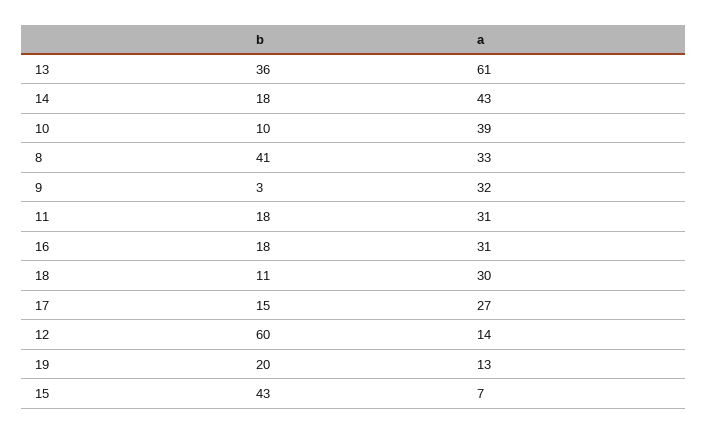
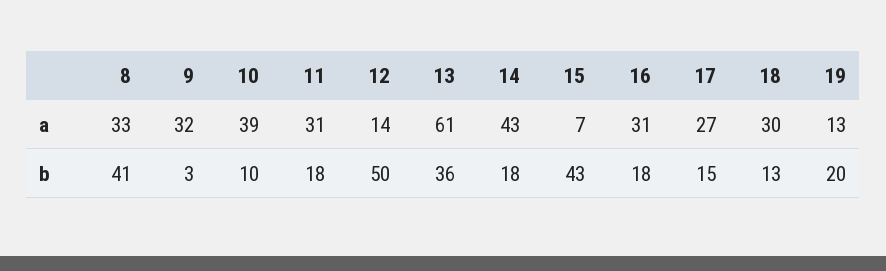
b, 18: 11 -> 13
b, 12: 60 -> 50

